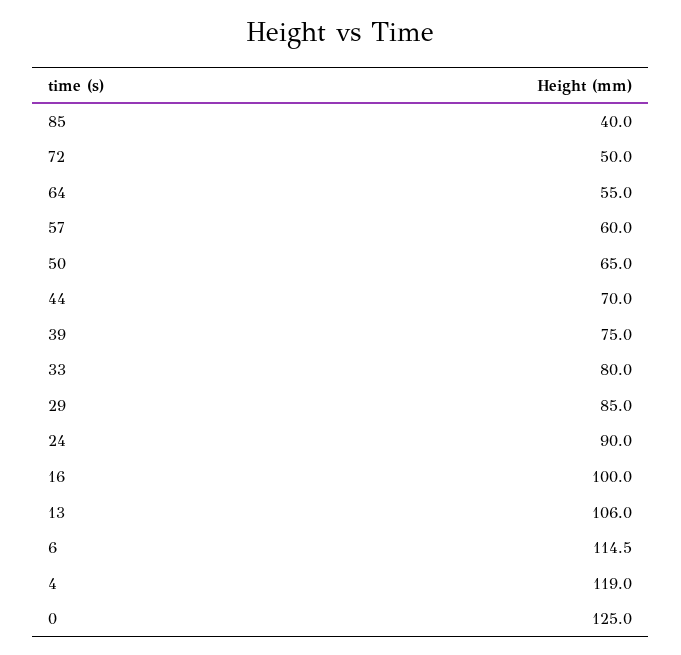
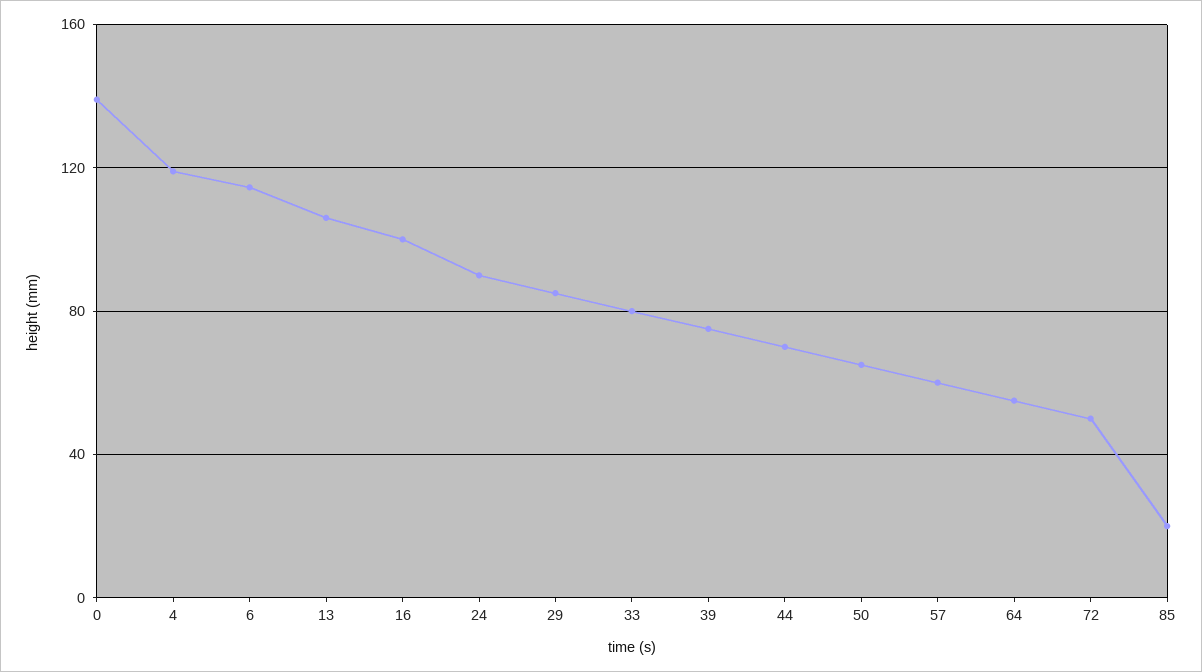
85: 40 -> 20
0: 125 -> 140

